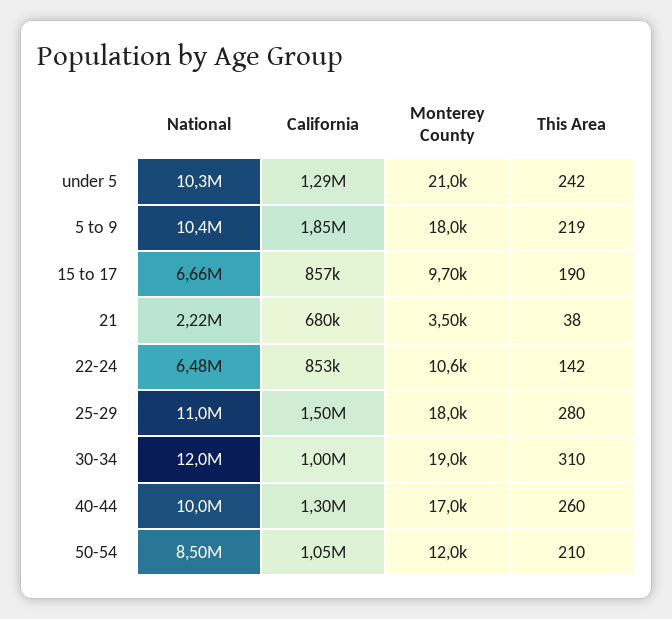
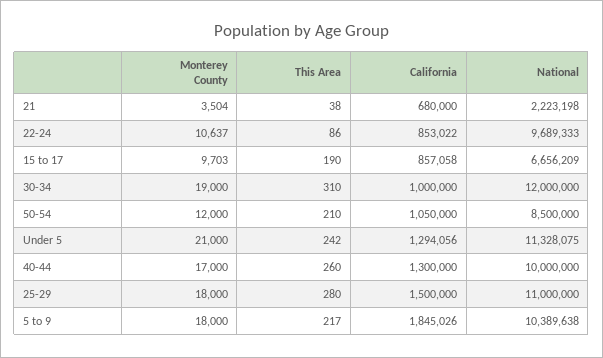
National, under 5: 10300000 -> 11328075
This Area, 5 to 9: 219 -> 217
National, 22-24: 6480000 -> 9689333
This Area, 22-24: 142 -> 86

